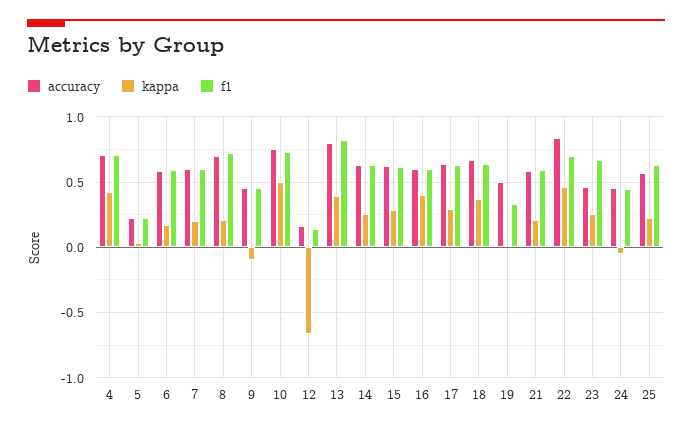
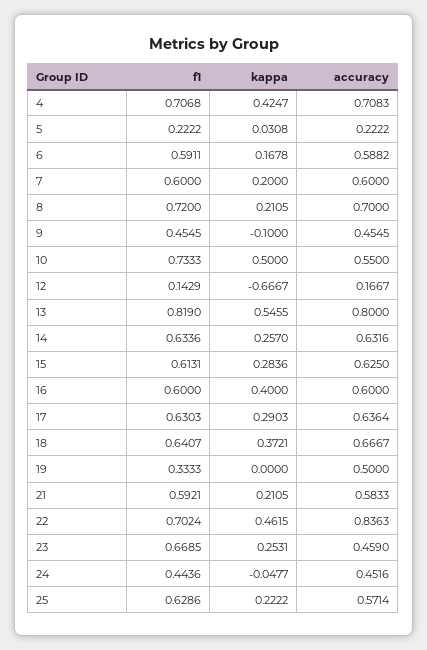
accuracy, 10: 0.75 -> 0.55
kappa, 13: 0.4 -> 0.5455

